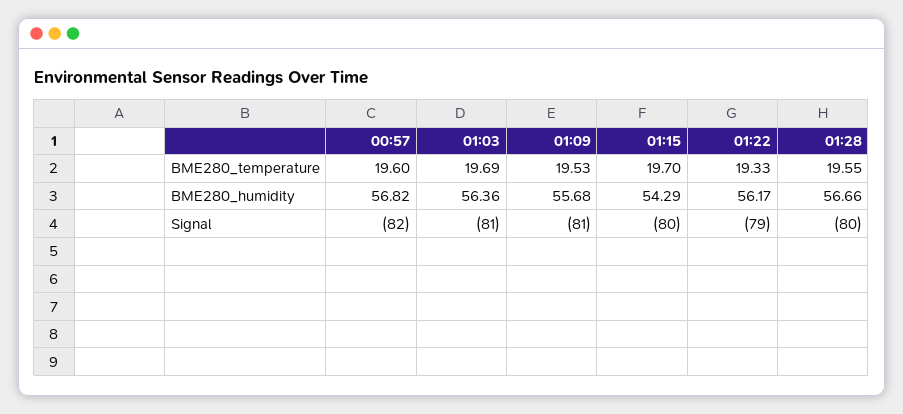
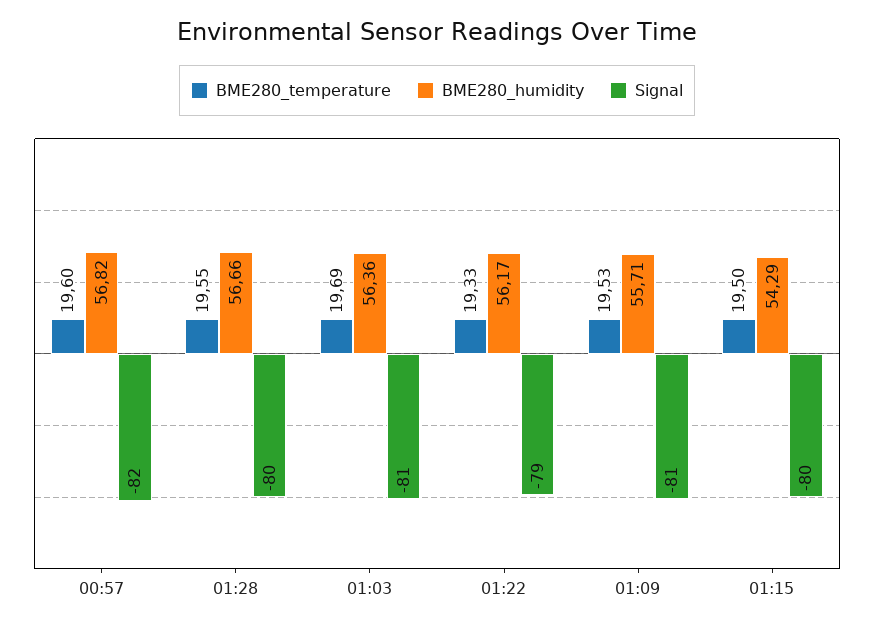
BME280_temperature, 01:15: 19.7 -> 19.5
BME280_humidity, 01:09: 55.68 -> 55.71

